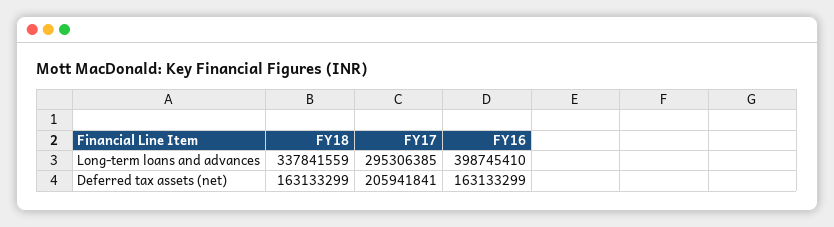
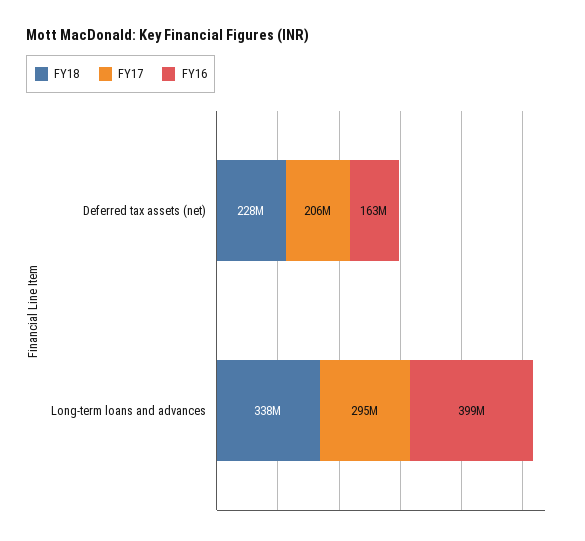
FY18, Deferred tax assets (net): 163133299 -> 228000000

